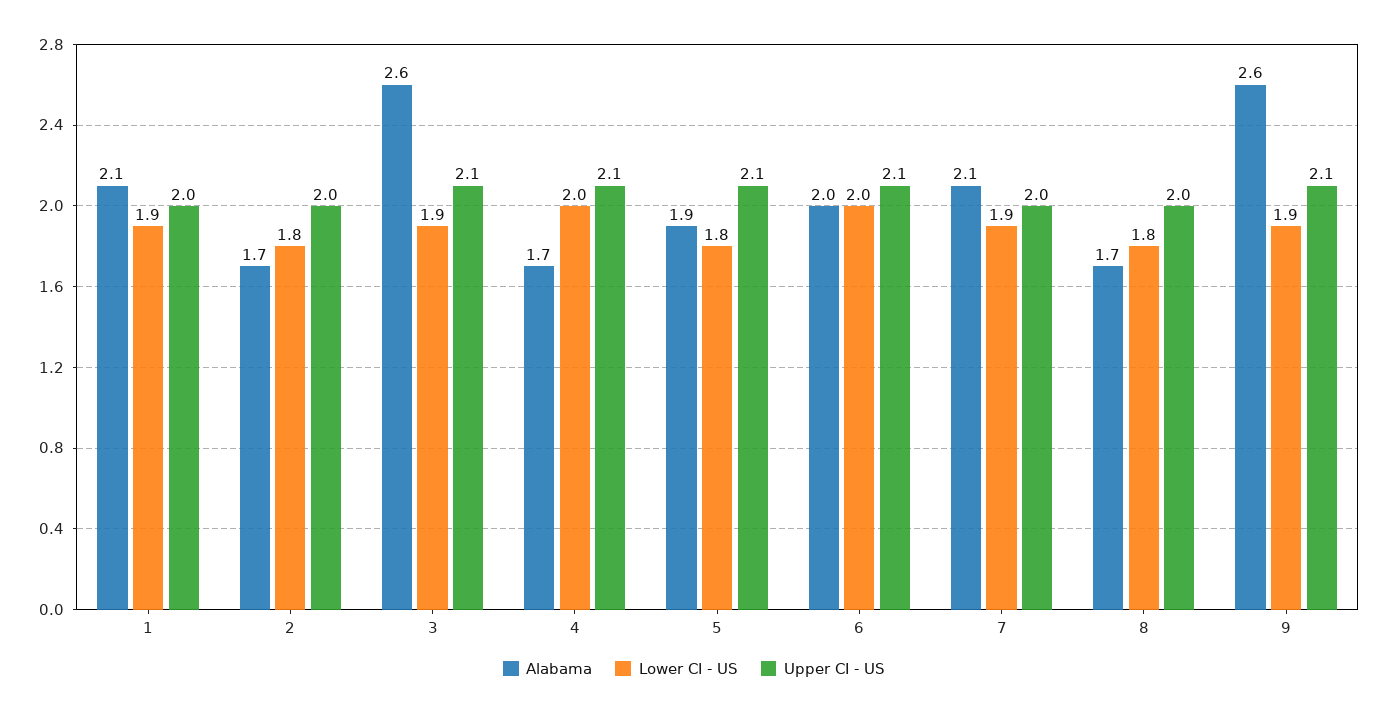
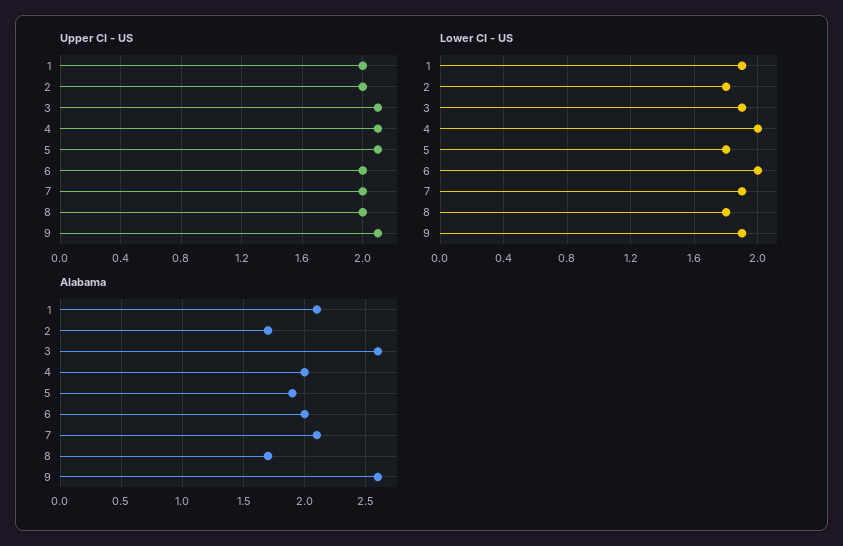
Alabama, 4: 1.7 -> 2
Upper CI - US, 6: 2.1 -> 2

